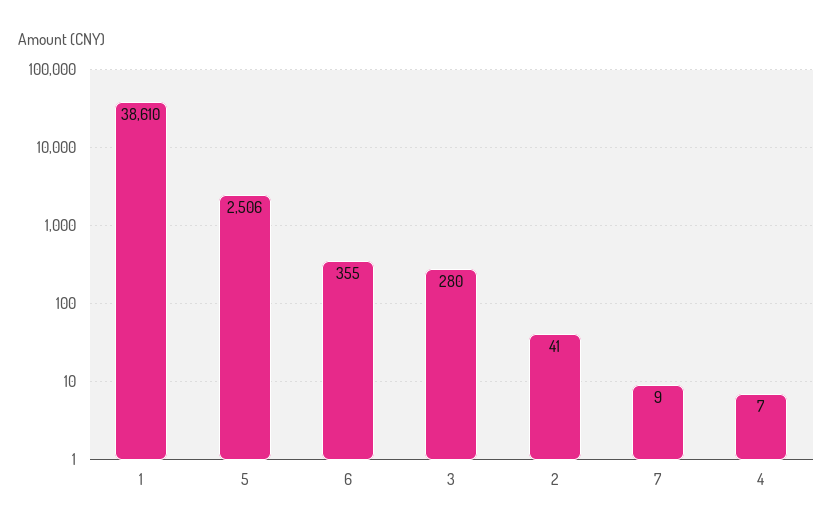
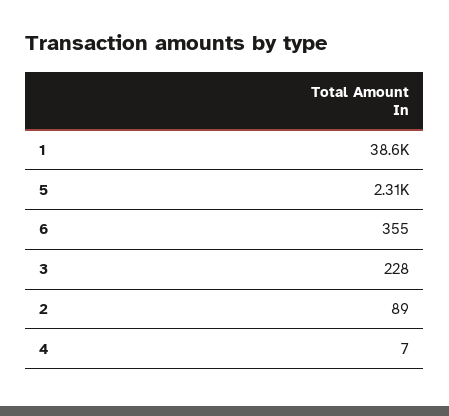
5: 2506 -> 2310
3: 280 -> 228
2: 41 -> 89
7: 9 -> none

